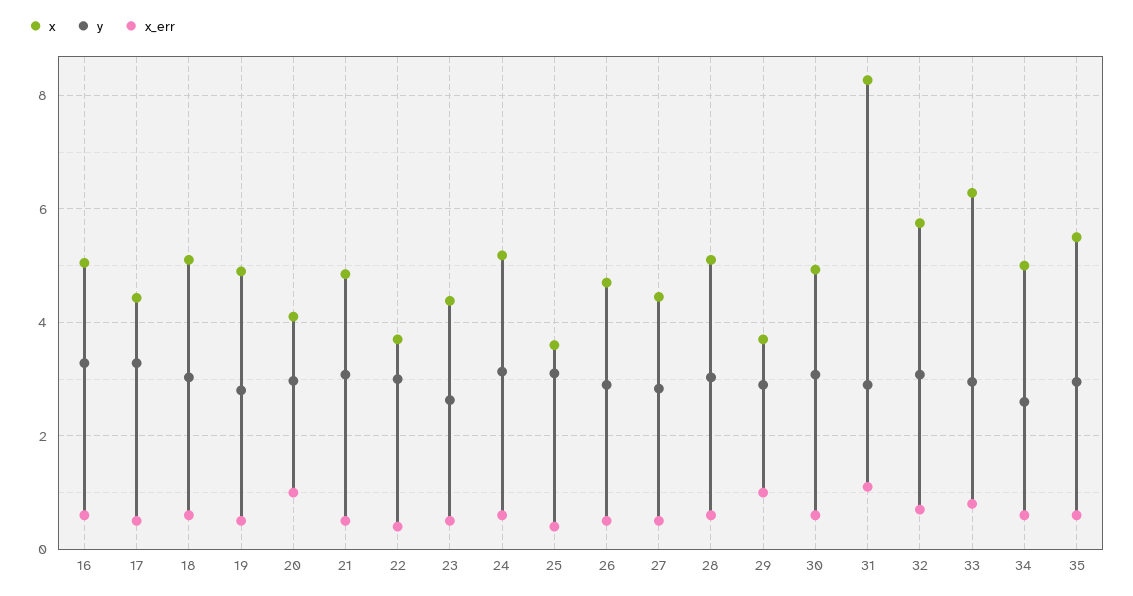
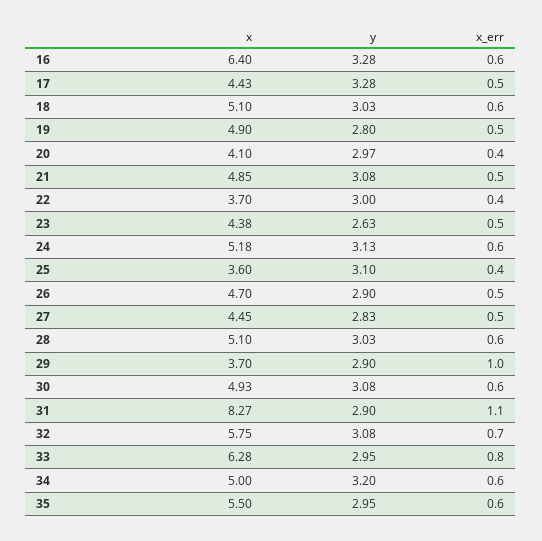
x, 16: 5 -> 6.4
x_err, 20: 1 -> 0.4
y, 34: 2.6 -> 3.2

